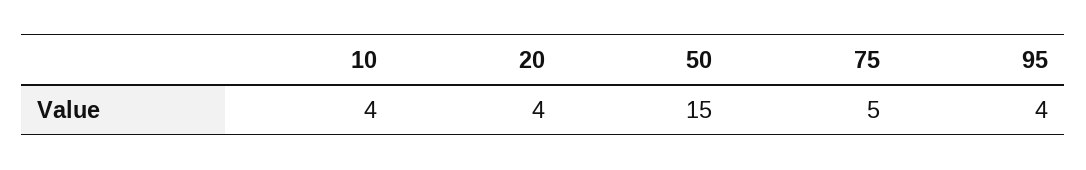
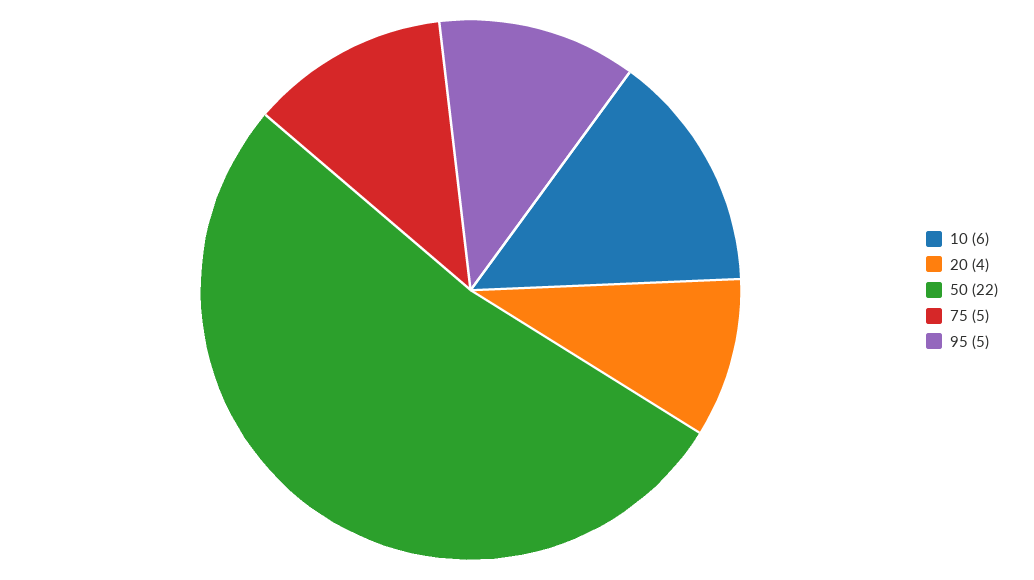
10: 4 -> 6
50: 15 -> 22
95: 4 -> 5

